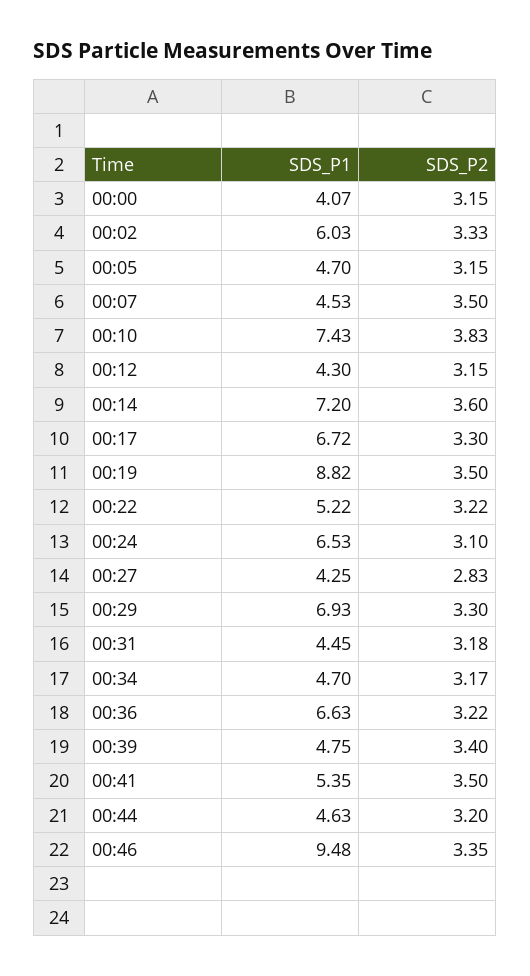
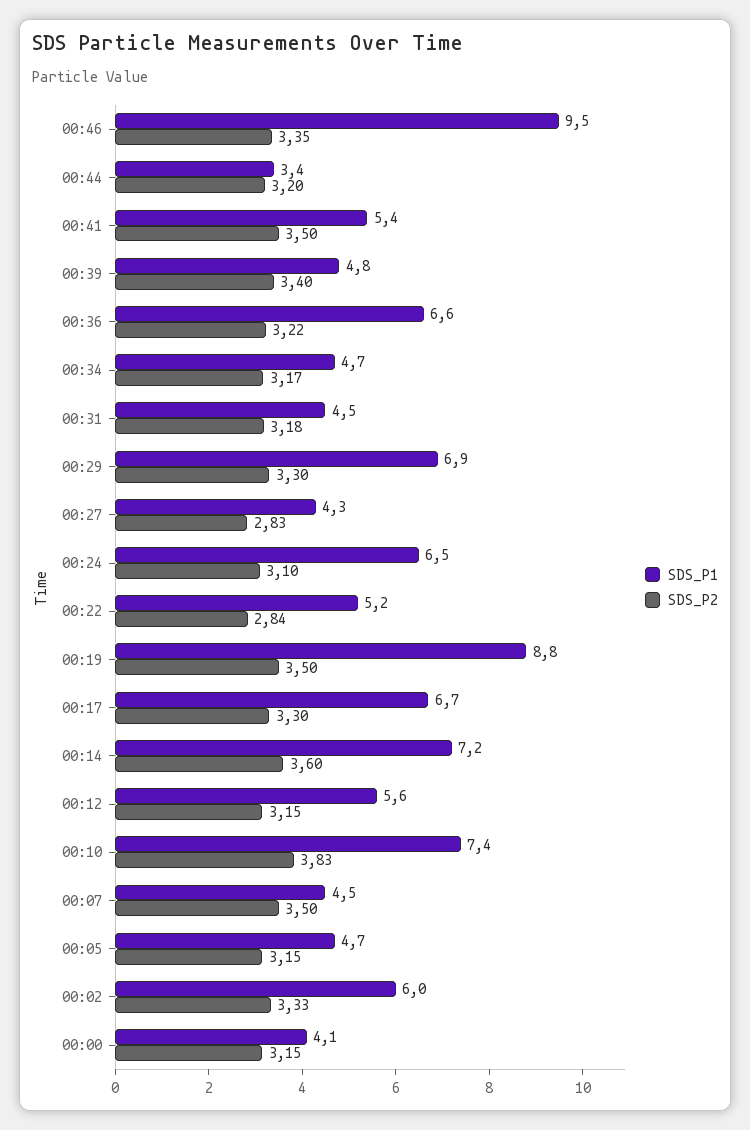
SDS_P1, 00:12: 4.3 -> 5.6
SDS_P2, 00:22: 3.22 -> 2.84
SDS_P1, 00:44: 4.63 -> 3.4

